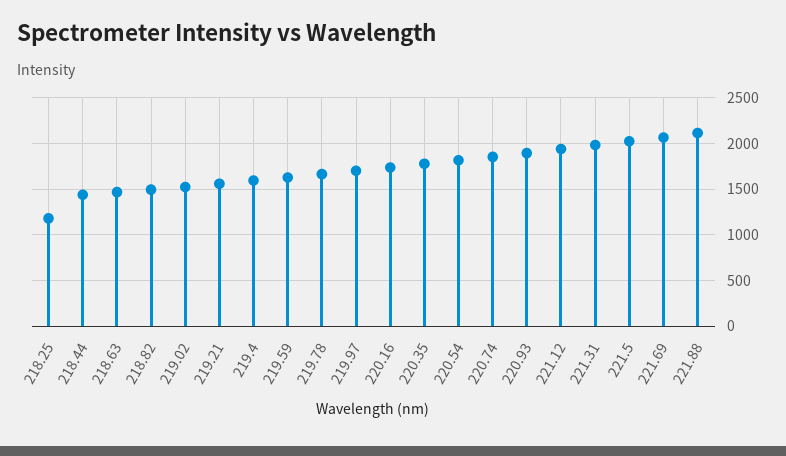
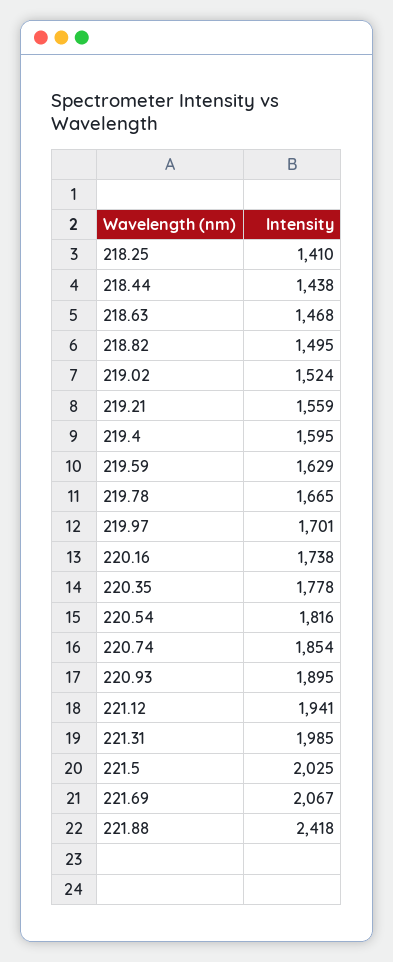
218.25: 1200 -> 1410
221.88: 2100 -> 2418

